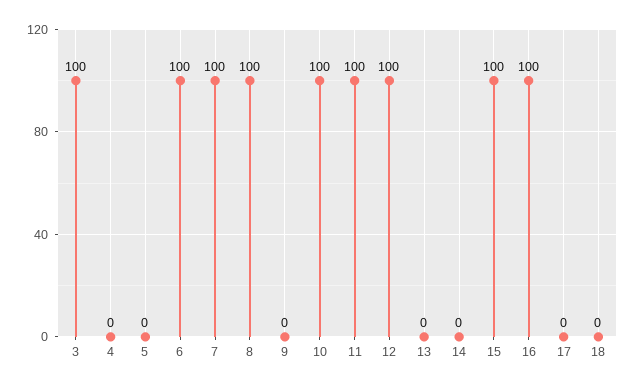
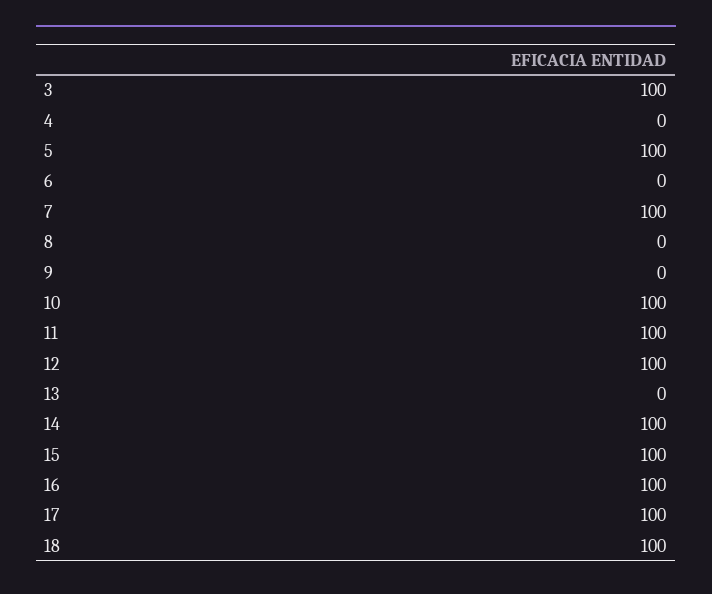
5: 0 -> 100
6: 100 -> 0
8: 100 -> 0
14: 0 -> 100
17: 0 -> 100
18: 0 -> 100

